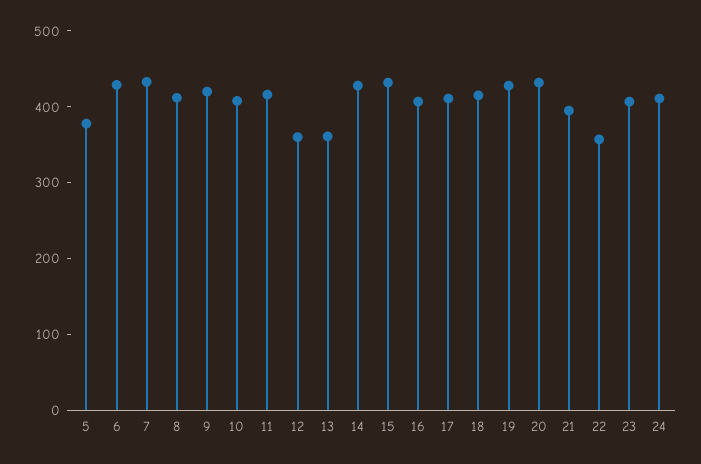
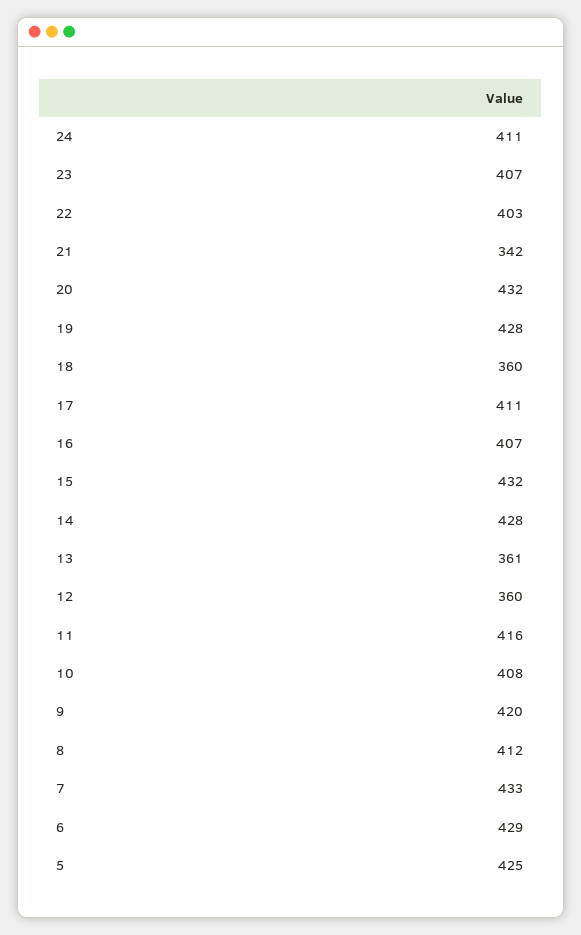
5: 380 -> 425
18: 420 -> 360
21: 400 -> 342
22: 360 -> 403

